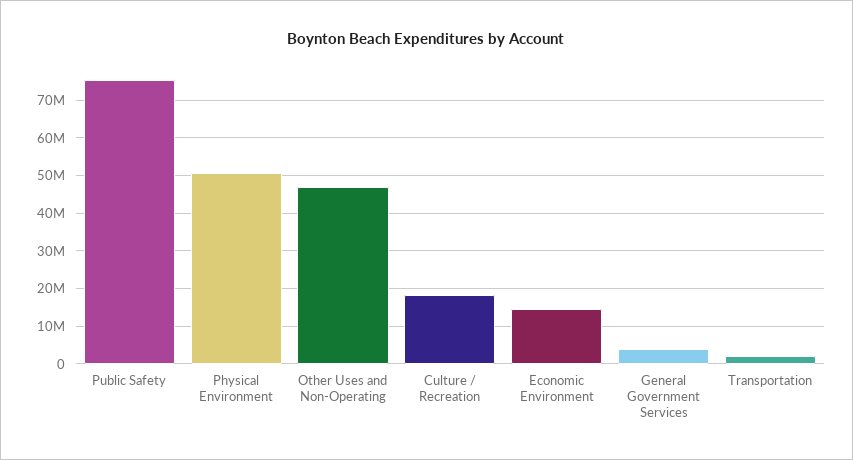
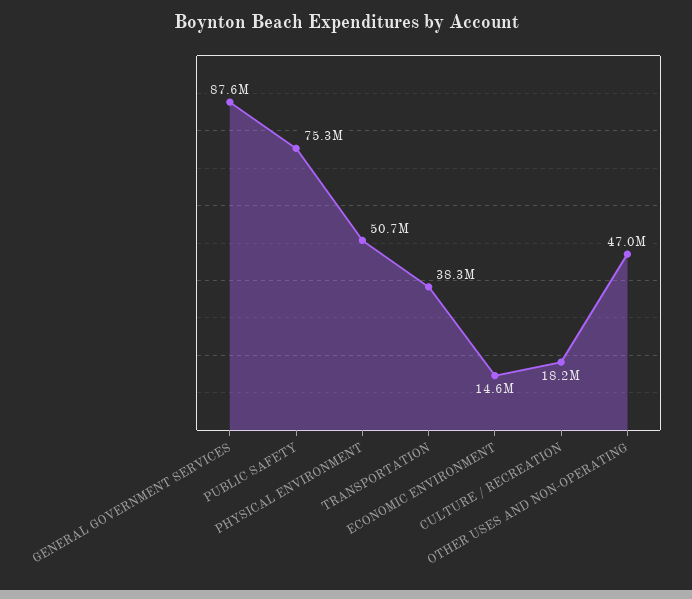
General Government Services: 4000000 -> 87600000
Transportation: 2000000 -> 38300000

